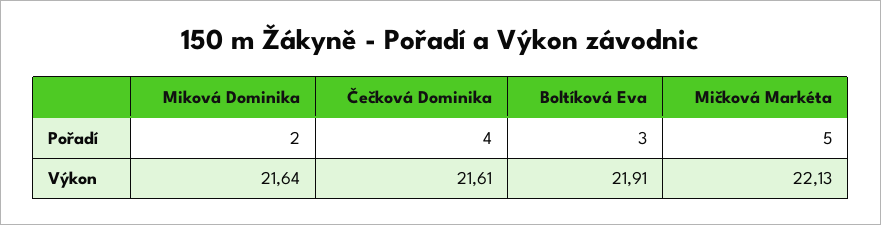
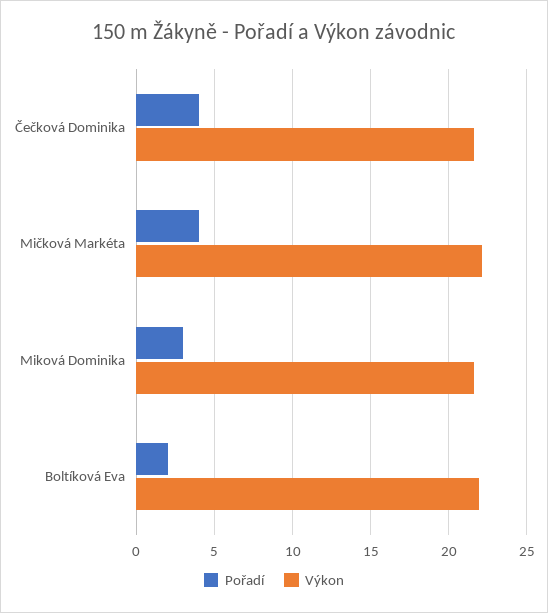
Pořadí, Miková Dominika: 2 -> 3
Pořadí, Boltíková Eva: 3 -> 2
Pořadí, Mičková Markéta: 5 -> 4

